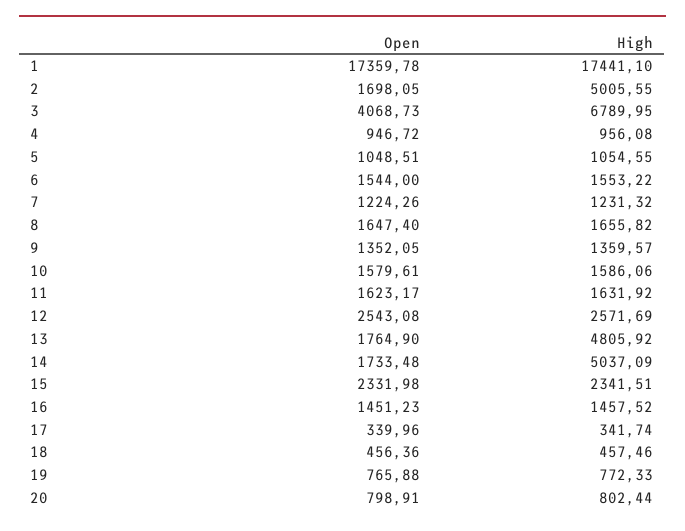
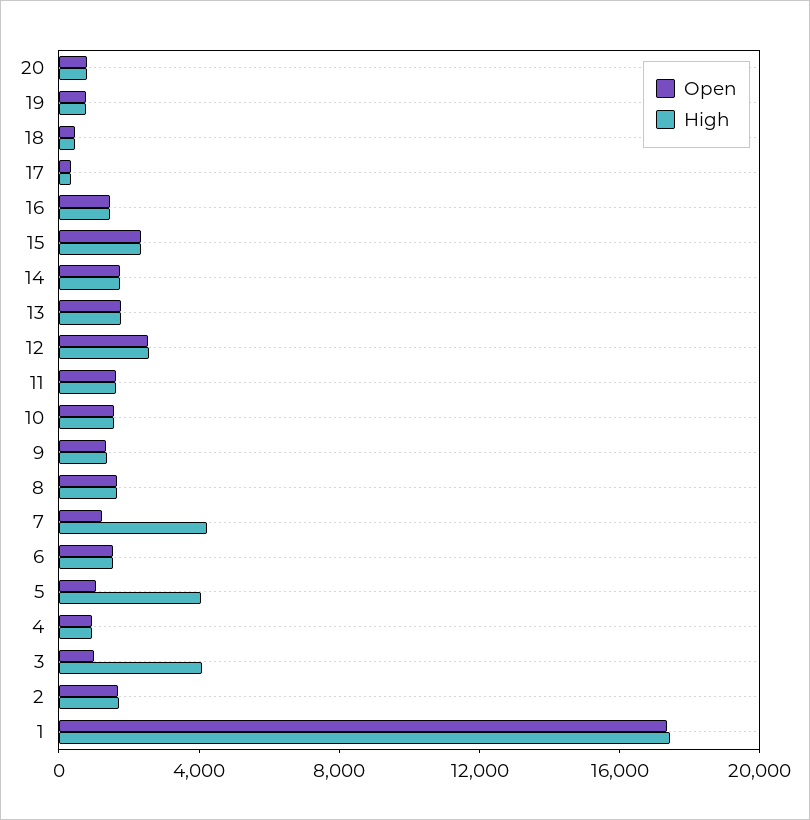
High, 2: 5005.55 -> 2000
Open, 3: 4068.73 -> 1000
High, 3: 6789.95 -> 4000
High, 5: 1054.55 -> 4000
High, 7: 1231.32 -> 4000
High, 13: 4805.92 -> 2000
High, 14: 5037.09 -> 2000

